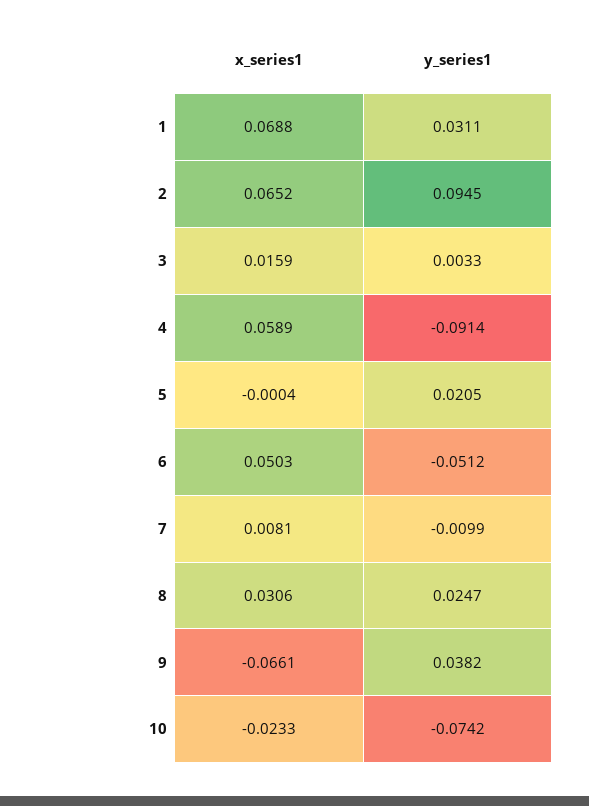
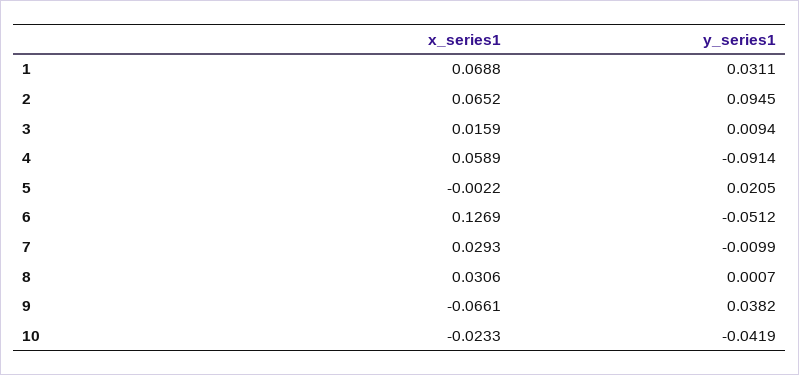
y_series1, 3: 0.0033 -> 0.0094
x_series1, 5: -0.0004 -> -0.0022
x_series1, 6: 0.0503 -> 0.1269
x_series1, 7: 0.0081 -> 0.0293
y_series1, 8: 0.0247 -> 0.0007
y_series1, 10: -0.0742 -> -0.0419

